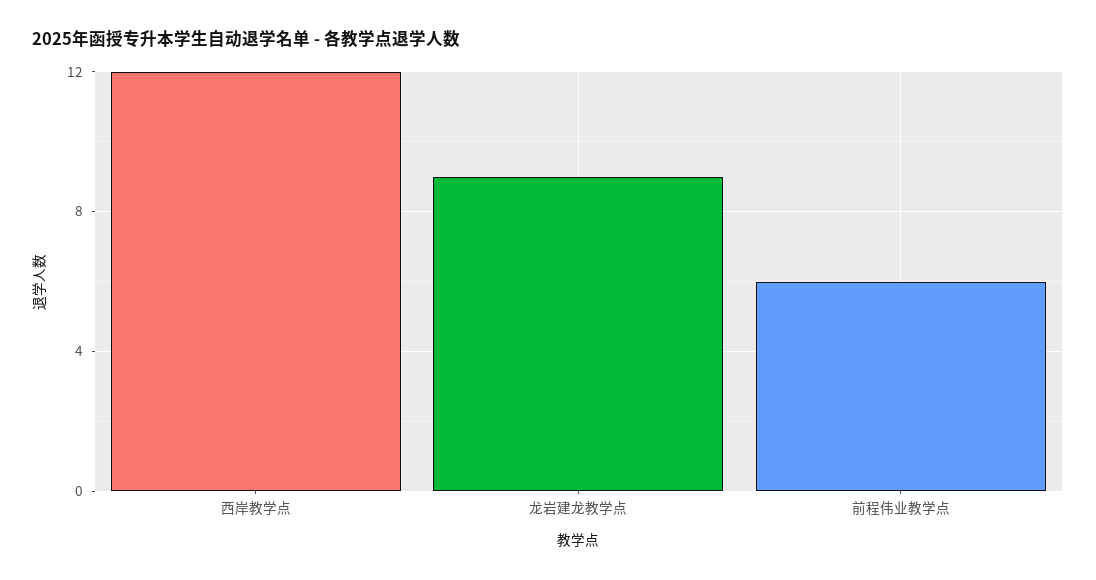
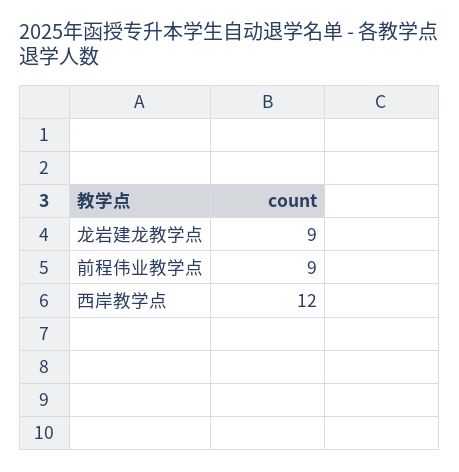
前程伟业教学点: 6 -> 9

